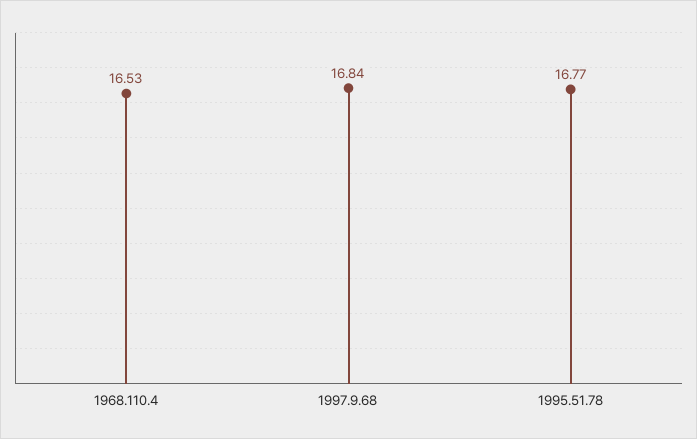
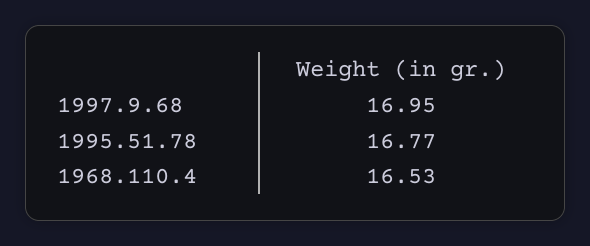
1997.9.68: 16.84 -> 16.95

